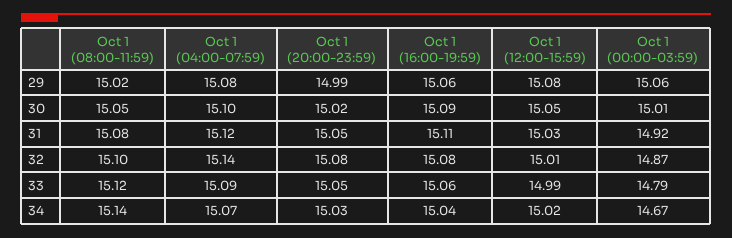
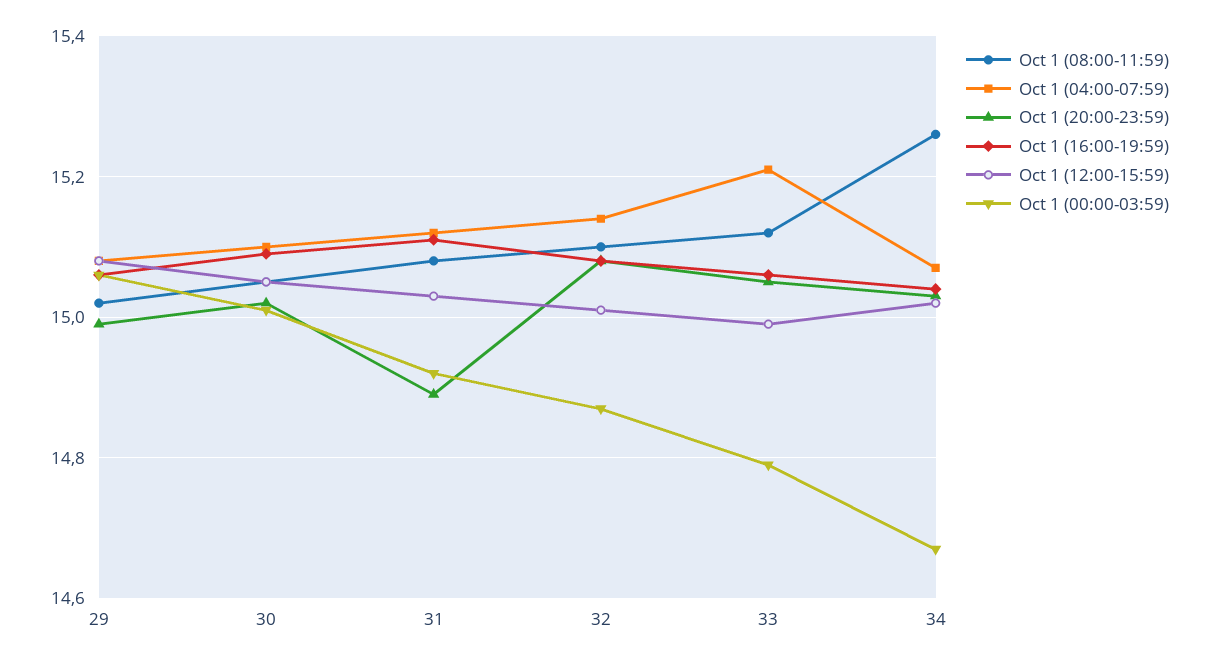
Oct 1 (20:00-23:59), 31: 15.05 -> 14.9
Oct 1 (04:00-07:59), 33: 15.09 -> 15.2
Oct 1 (08:00-11:59), 34: 15.14 -> 15.25

